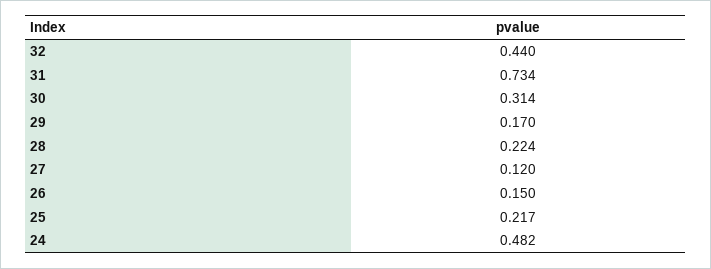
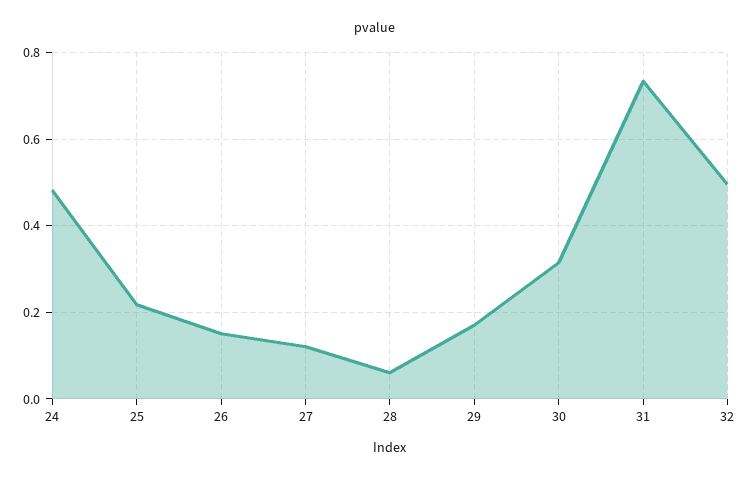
32: 0.44 -> 0.5
28: 0.224 -> 0.06

